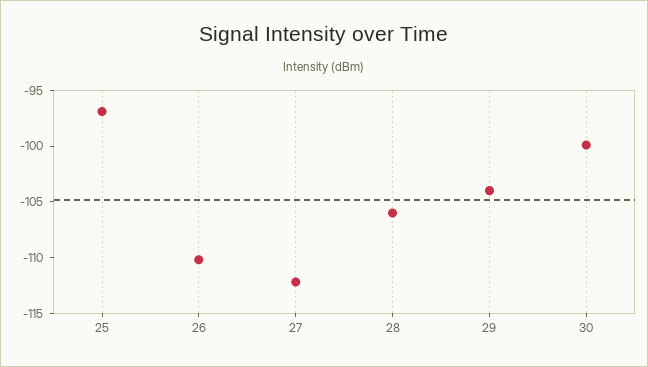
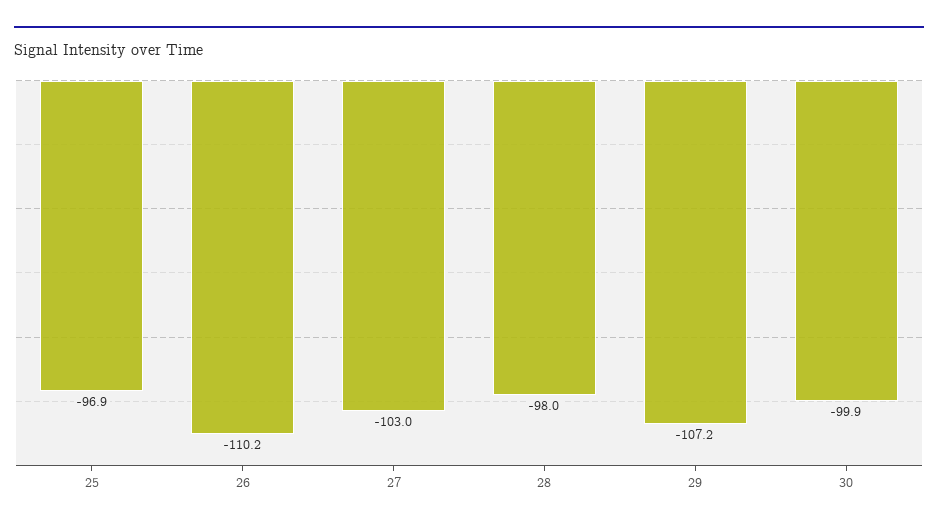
27: -112 -> -103
28: -106 -> -98
29: -104 -> -107.2

